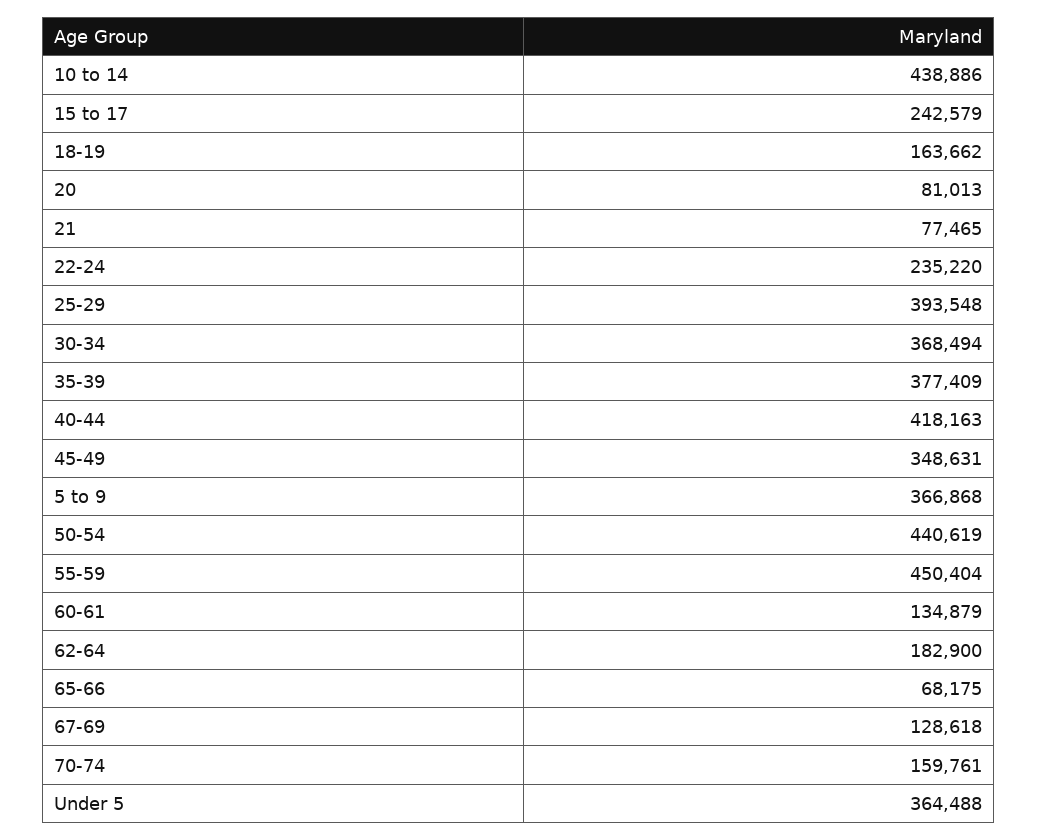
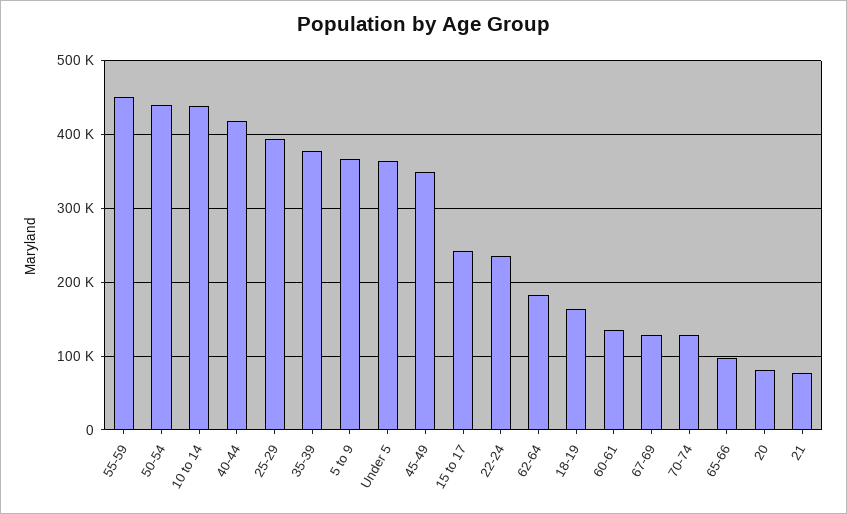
30-34: 368494 -> none
65-66: 68175 -> 100000
70-74: 159761 -> 130000

